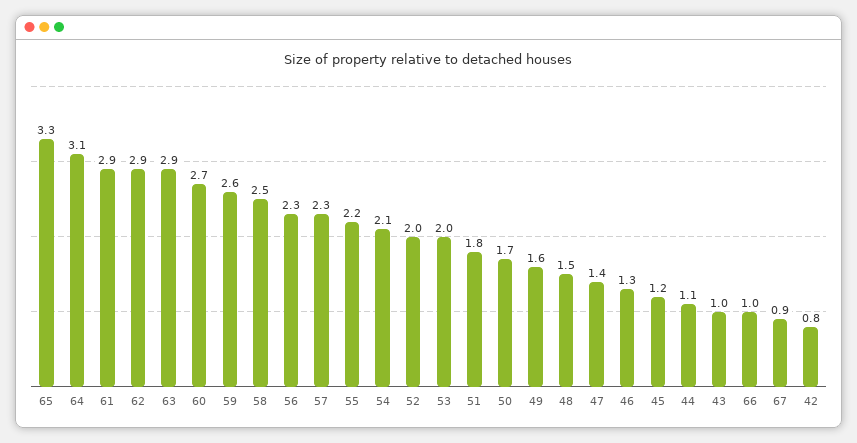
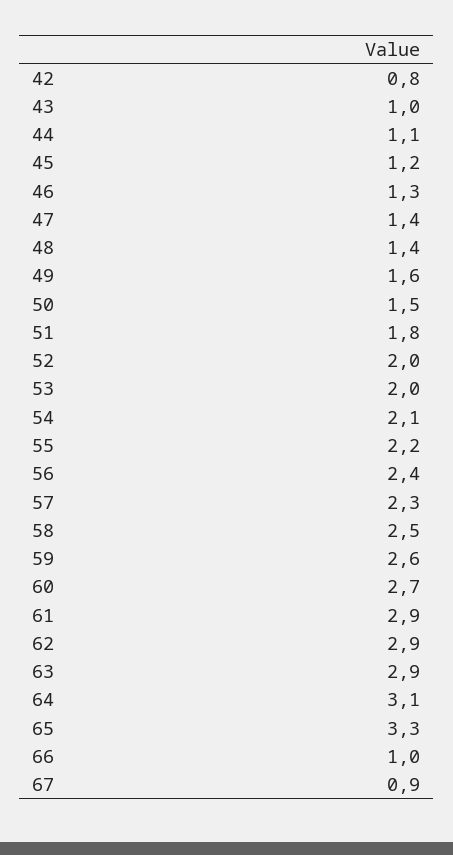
56: 2.3 -> 2.4
50: 1.7 -> 1.5
48: 1.5 -> 1.4

